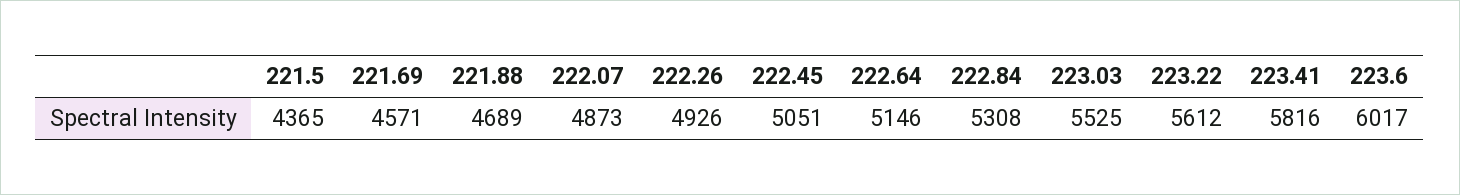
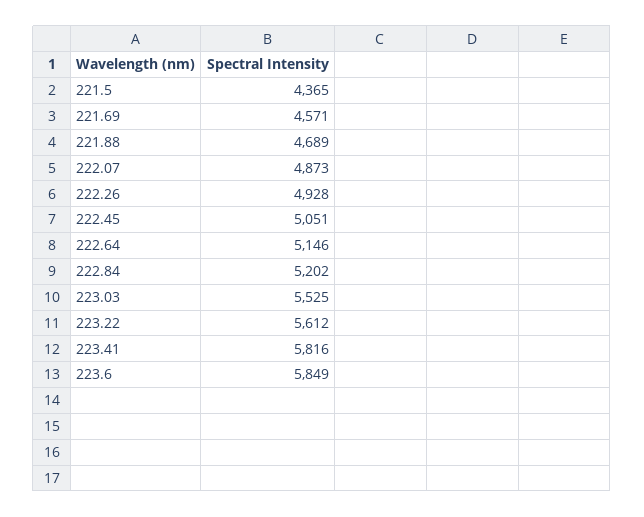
222.26: 4926 -> 4928
222.84: 5308 -> 5202
223.6: 6017 -> 5849

